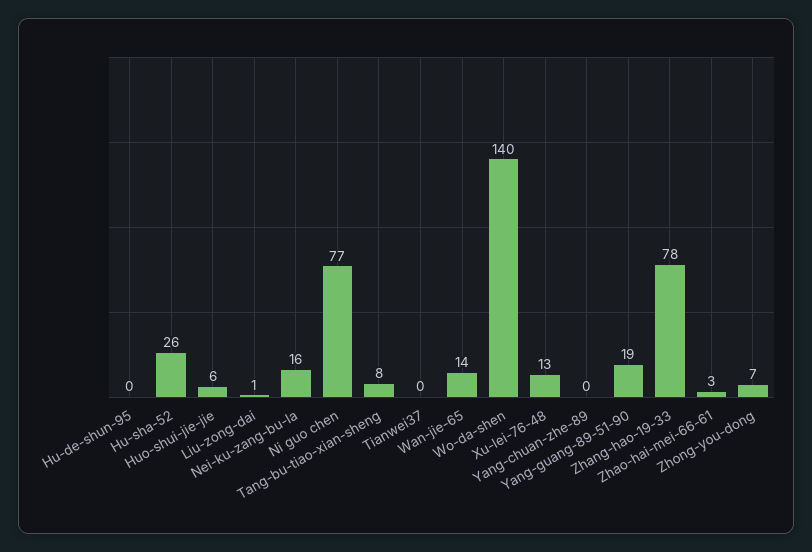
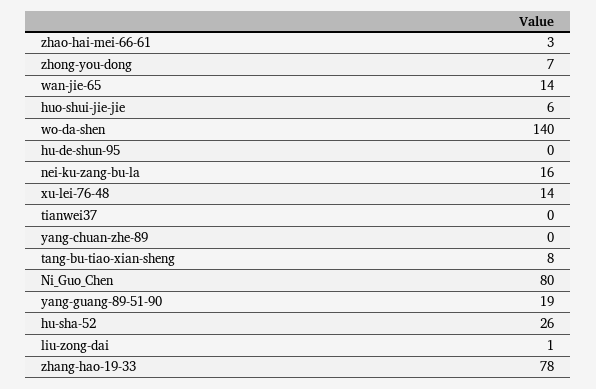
Ni guo chen: 77 -> 80
Xu-lei-76-48: 13 -> 14

